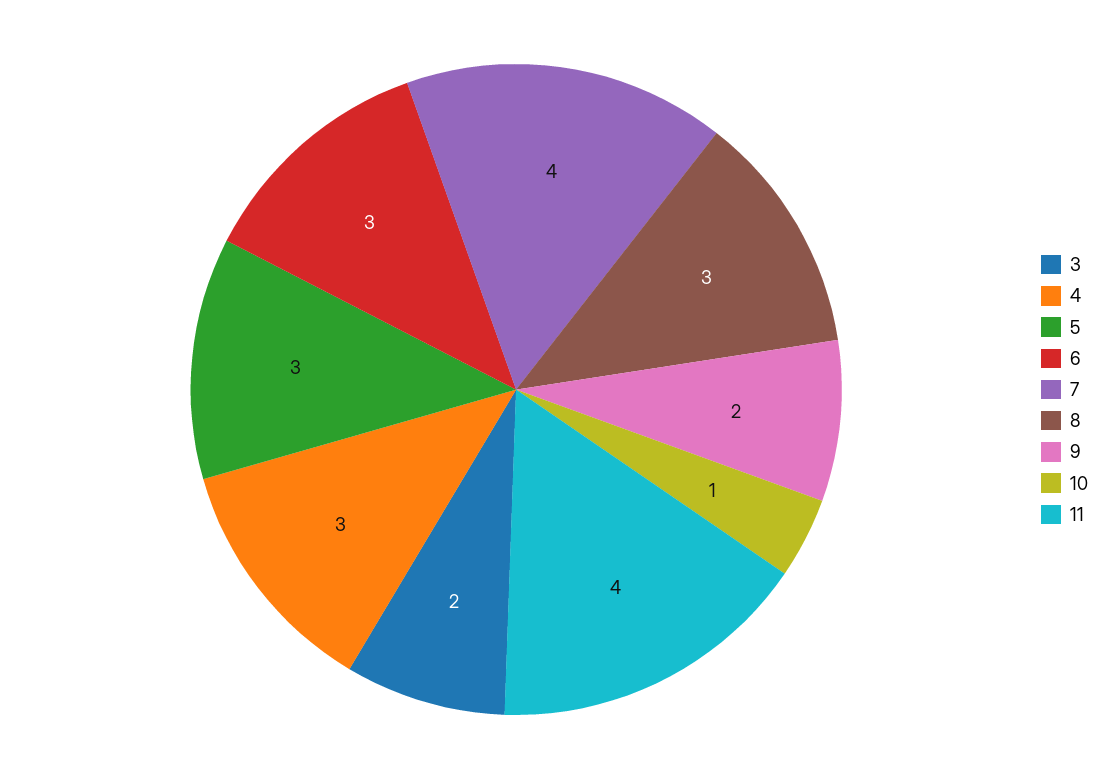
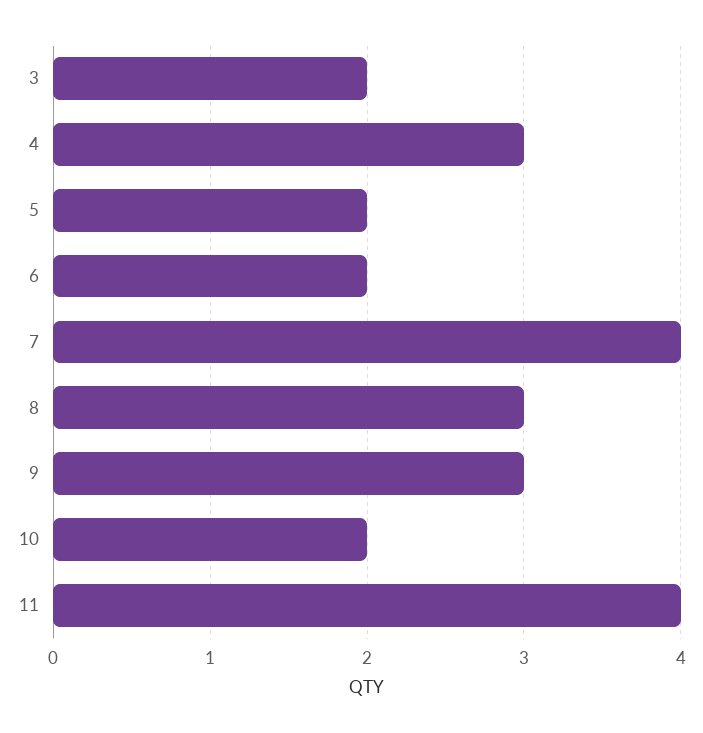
5: 3 -> 2
6: 3 -> 2
9: 2 -> 3
10: 1 -> 2

